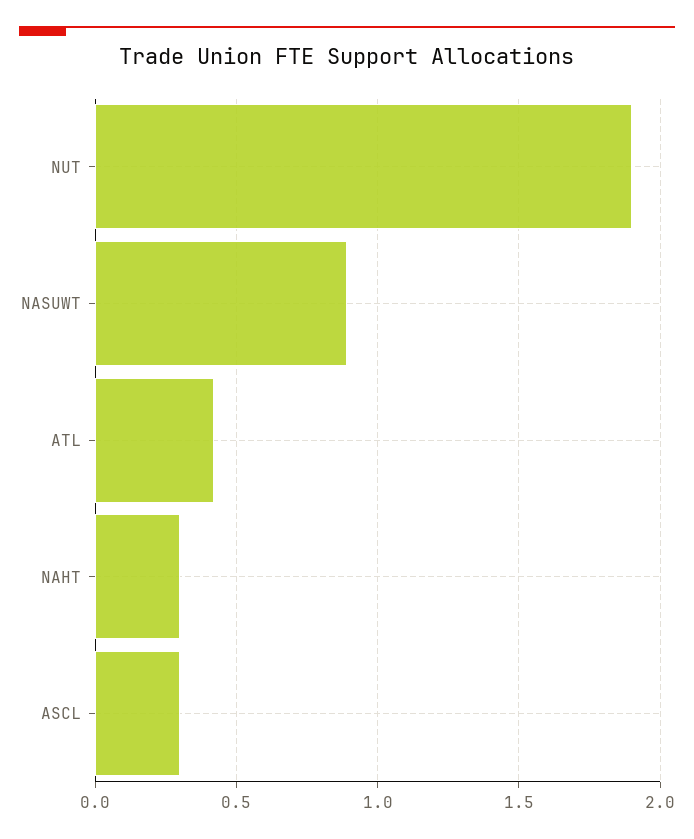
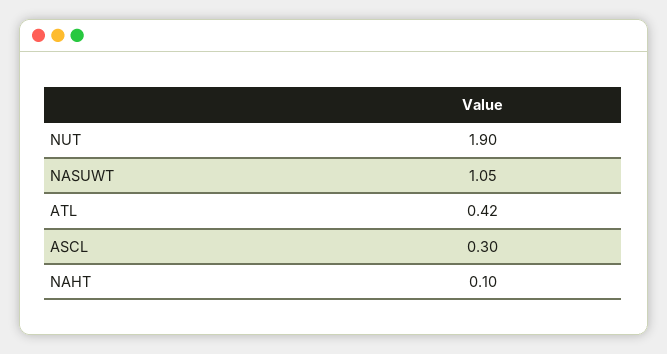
NASUWT: 0.9 -> 1.05
NAHT: 0.3 -> 0.1

